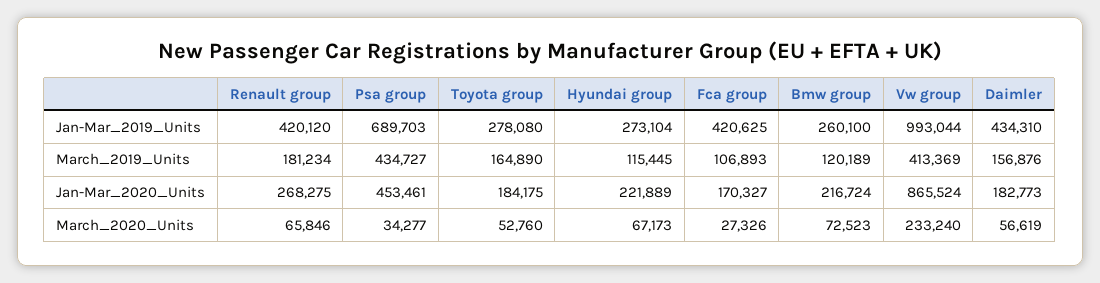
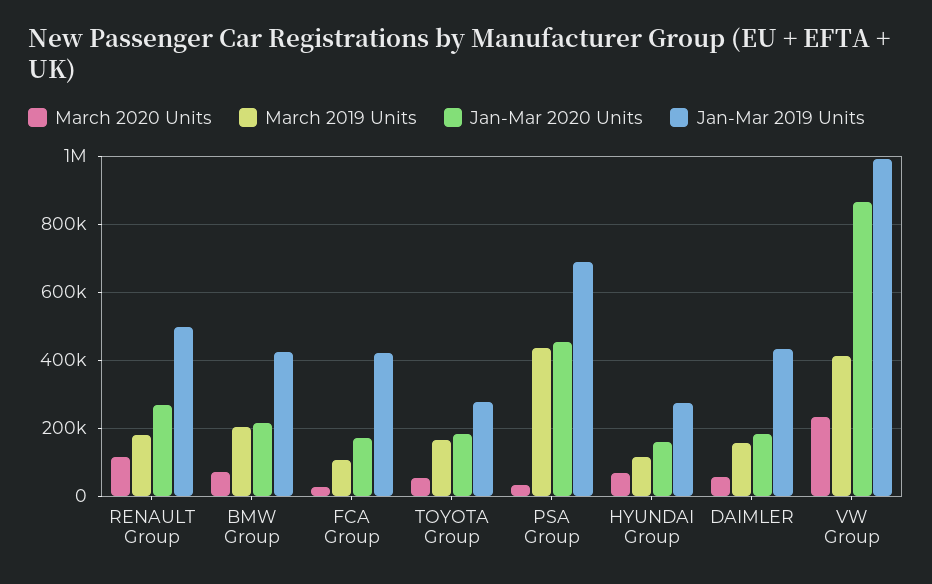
Jan-Mar_2019_Units, Renault group: 420120 -> 500000
Jan-Mar_2019_Units, Bmw group: 260100 -> 420000
March_2019_Units, Bmw group: 120189 -> 200000
Jan-Mar_2020_Units, Hyundai group: 221889 -> 160000
March_2020_Units, Renault group: 65846 -> 120000

